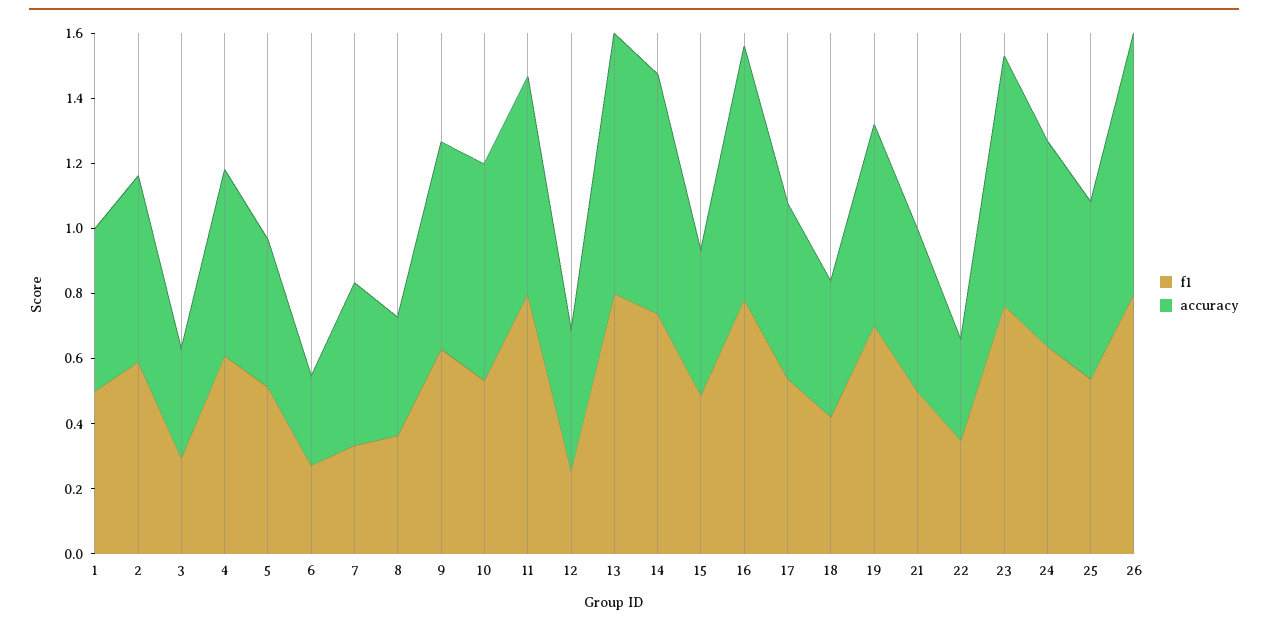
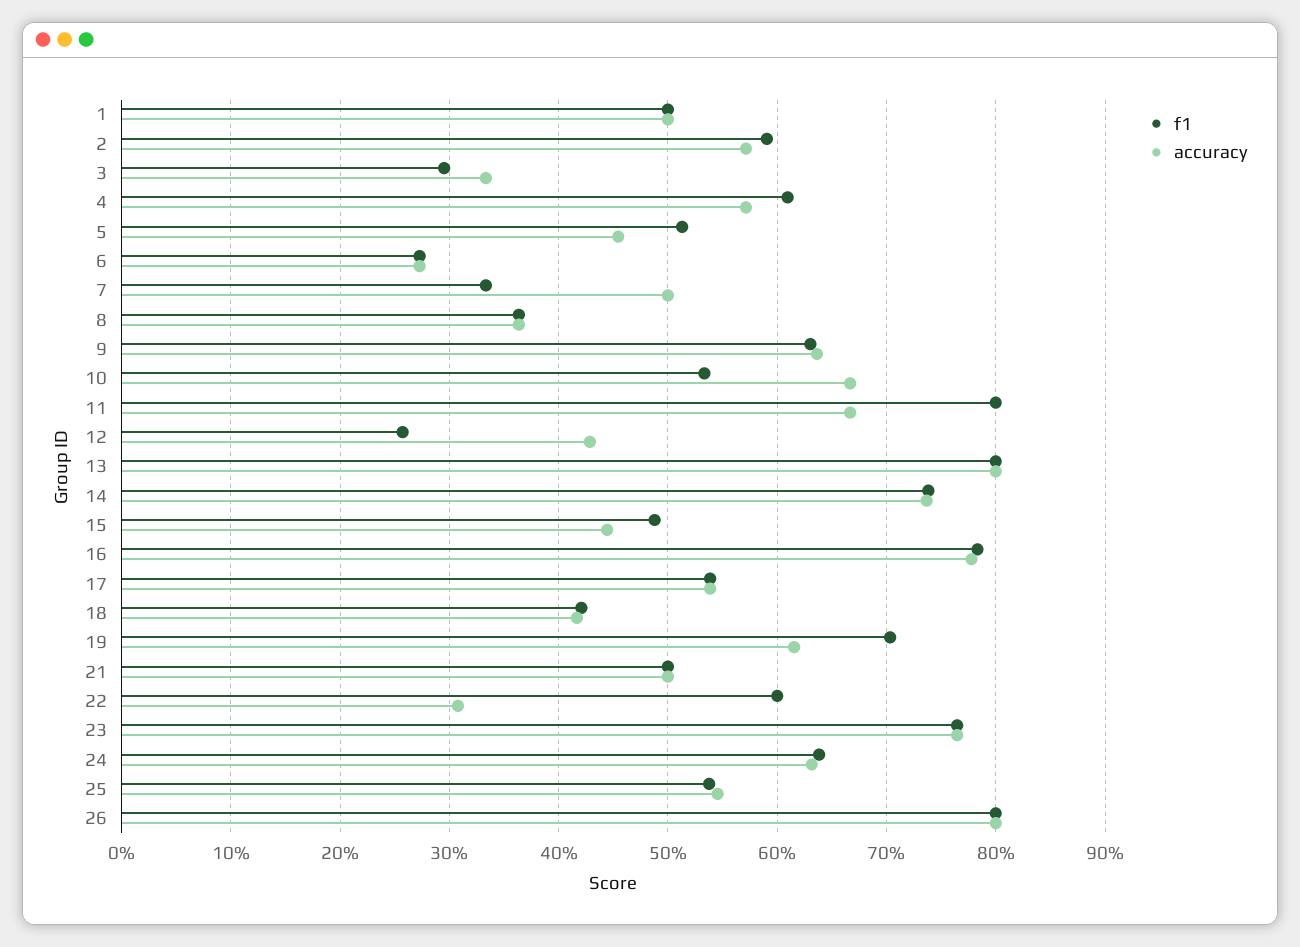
f1, 22: 0.35 -> 0.6

